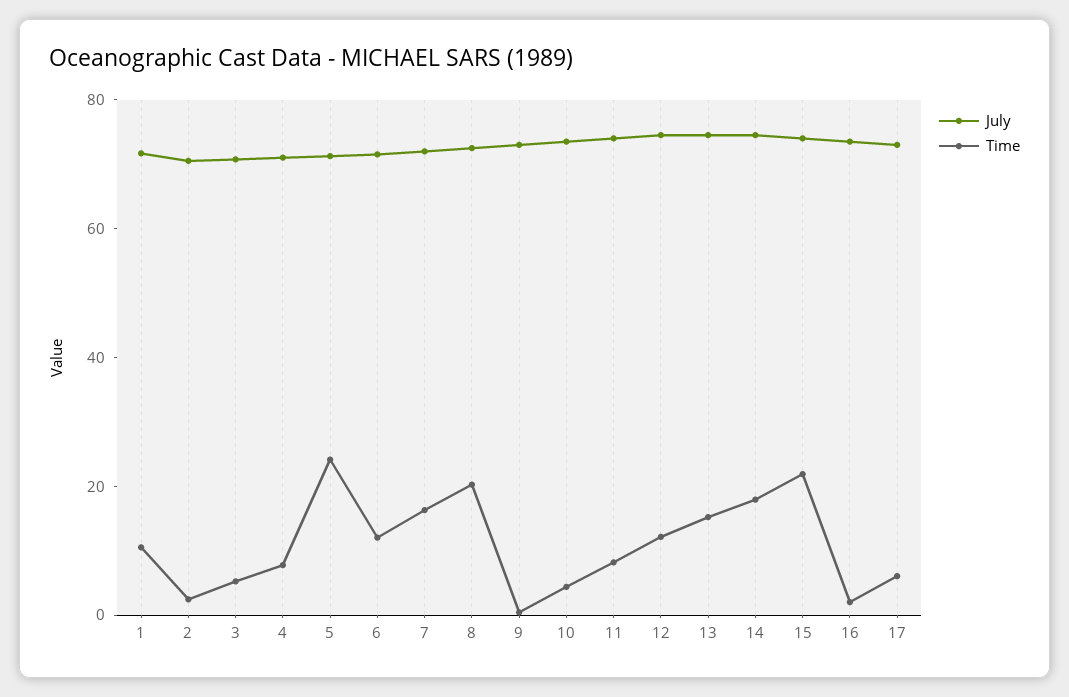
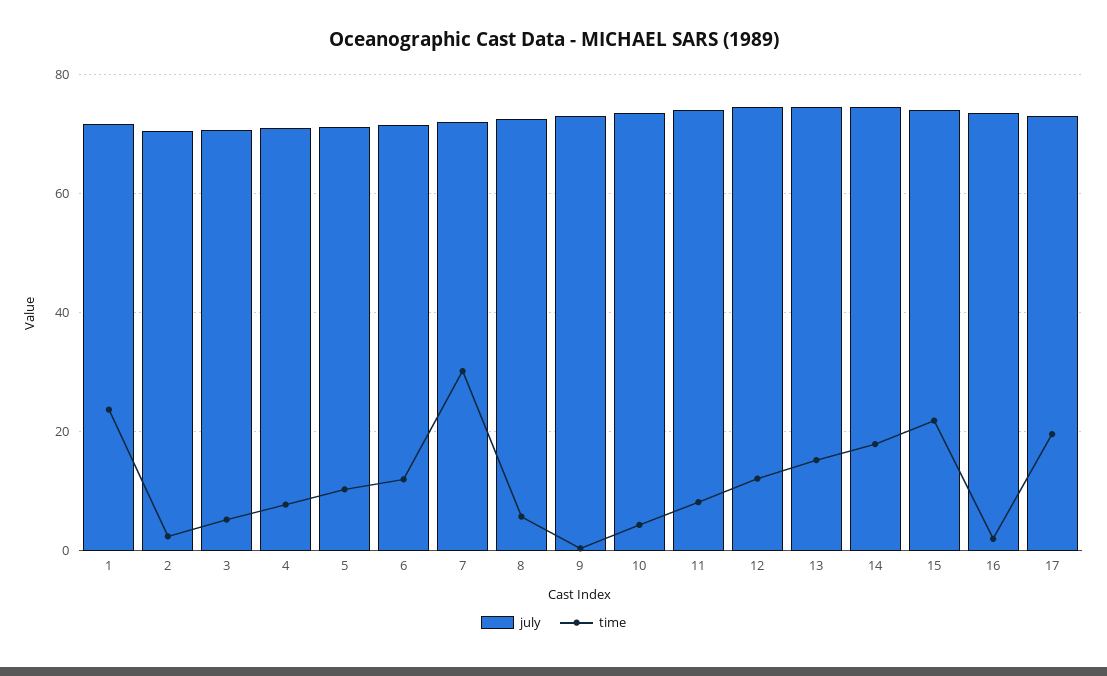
Time, 1: 10 -> 24
Time, 5: 25 -> 10
Time, 7: 15 -> 30
Time, 8: 20 -> 6
Time, 17: 5 -> 20

